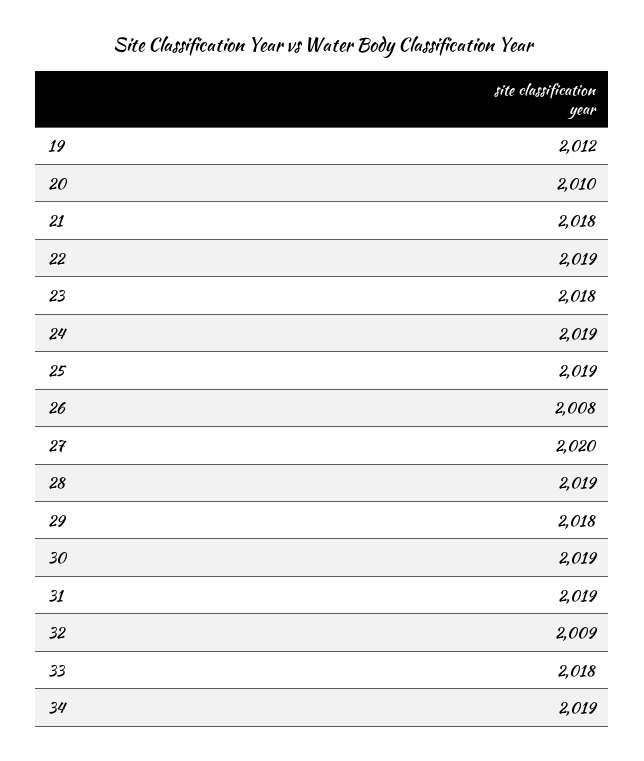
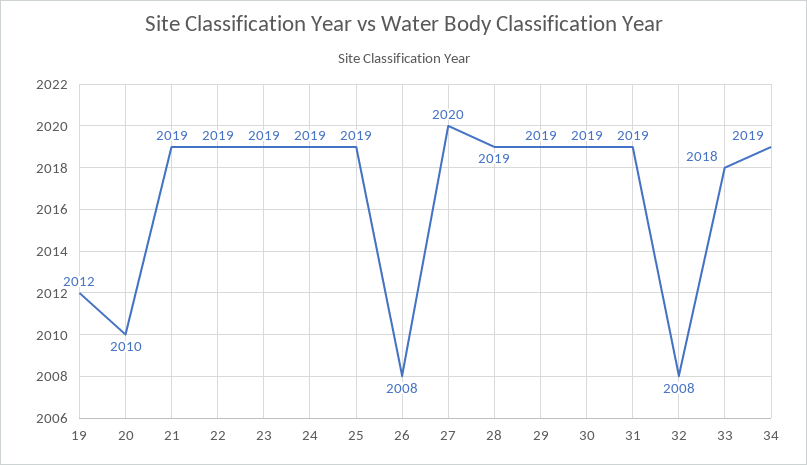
21: 2018 -> 2019
23: 2018 -> 2019
29: 2018 -> 2019
32: 2009 -> 2008

